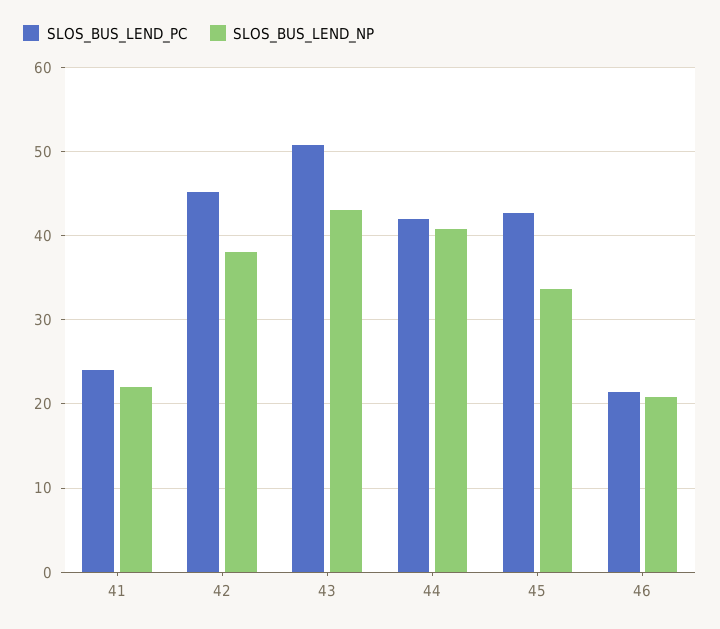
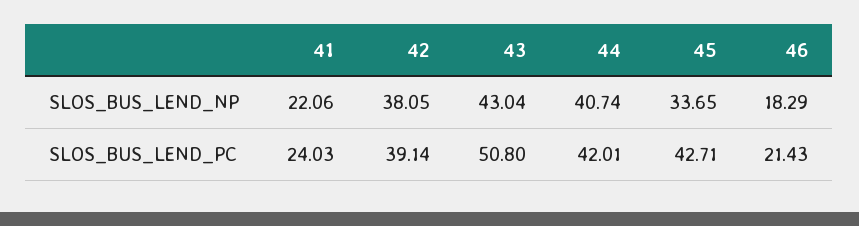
SLOS_BUS_LEND_PC, 42: 45 -> 39.14
SLOS_BUS_LEND_NP, 46: 21 -> 18.29

